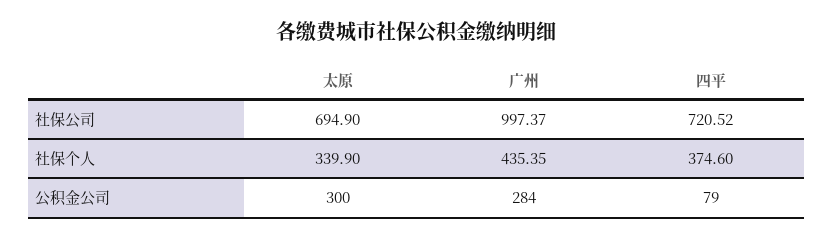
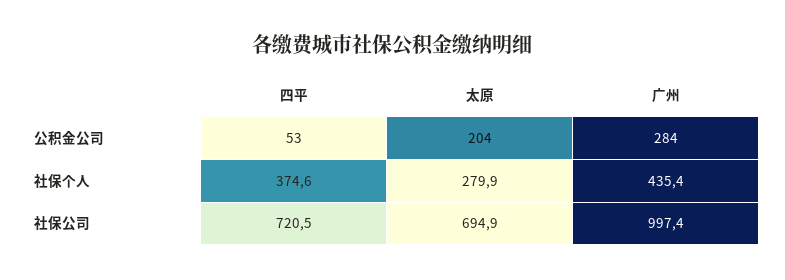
太原, 社保个人: 339.9 -> 279.9
太原, 公积金公司: 300 -> 204
四平, 公积金公司: 79 -> 53

